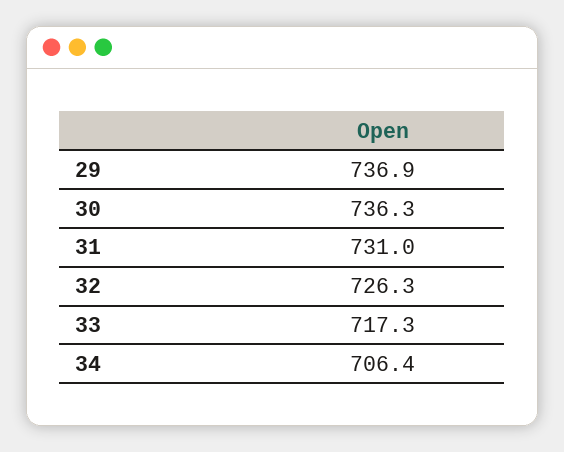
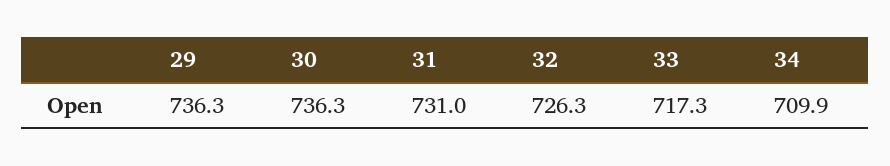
29: 736.9 -> 736.3
34: 706.4 -> 709.9

